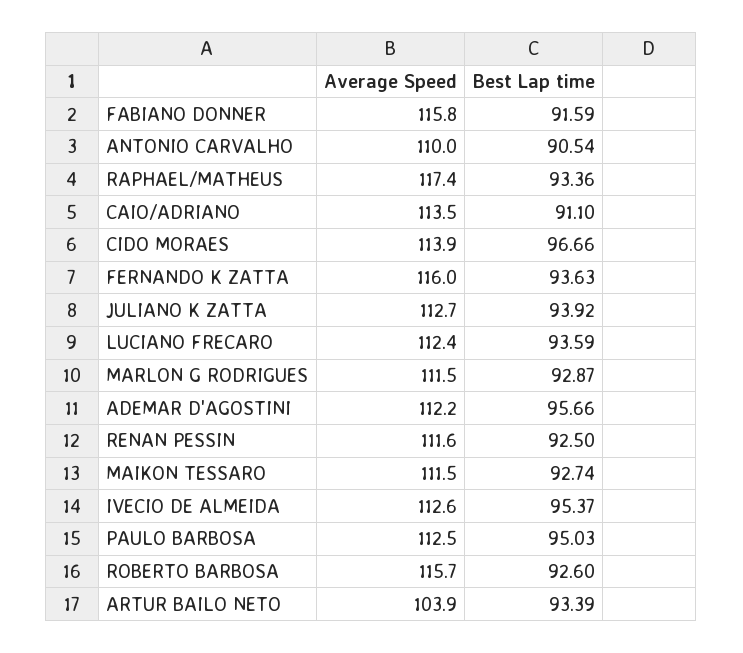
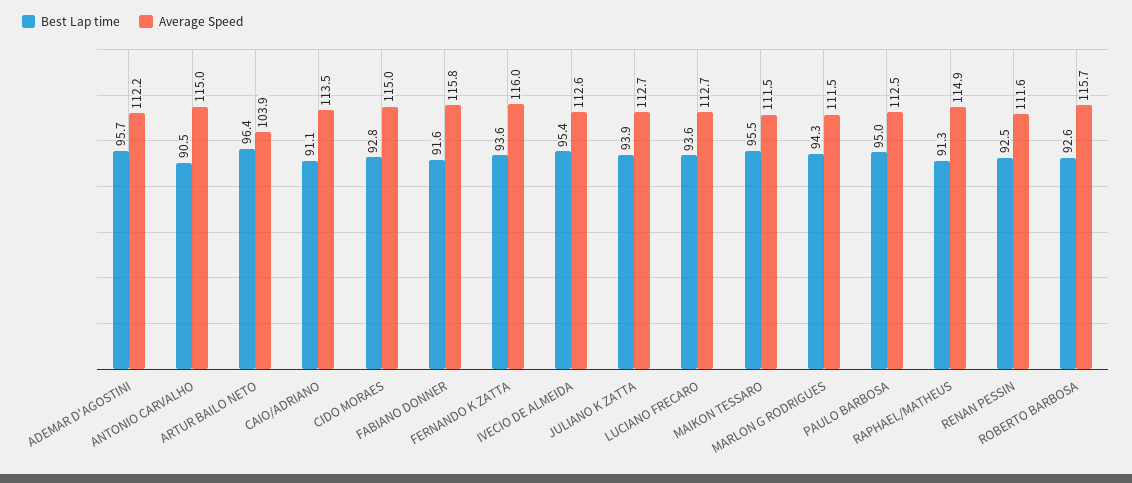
Average Speed, ANTONIO CARVALHO: 110 -> 115
Average Speed, RAPHAEL/MATHEUS: 117.4 -> 114.9
Best Lap time, RAPHAEL/MATHEUS: 93.36 -> 91.3
Average Speed, CIDO MORAES: 113.9 -> 115
Best Lap time, CIDO MORAES: 96.66 -> 92.8
Average Speed, LUCIANO FRECARO: 112.4 -> 112.7
Best Lap time, MARLON G RODRIGUES: 92.87 -> 94.3
Best Lap time, MAIKON TESSARO: 92.74 -> 95.5
Best Lap time, ARTUR BAILO NETO: 93.39 -> 96.4

